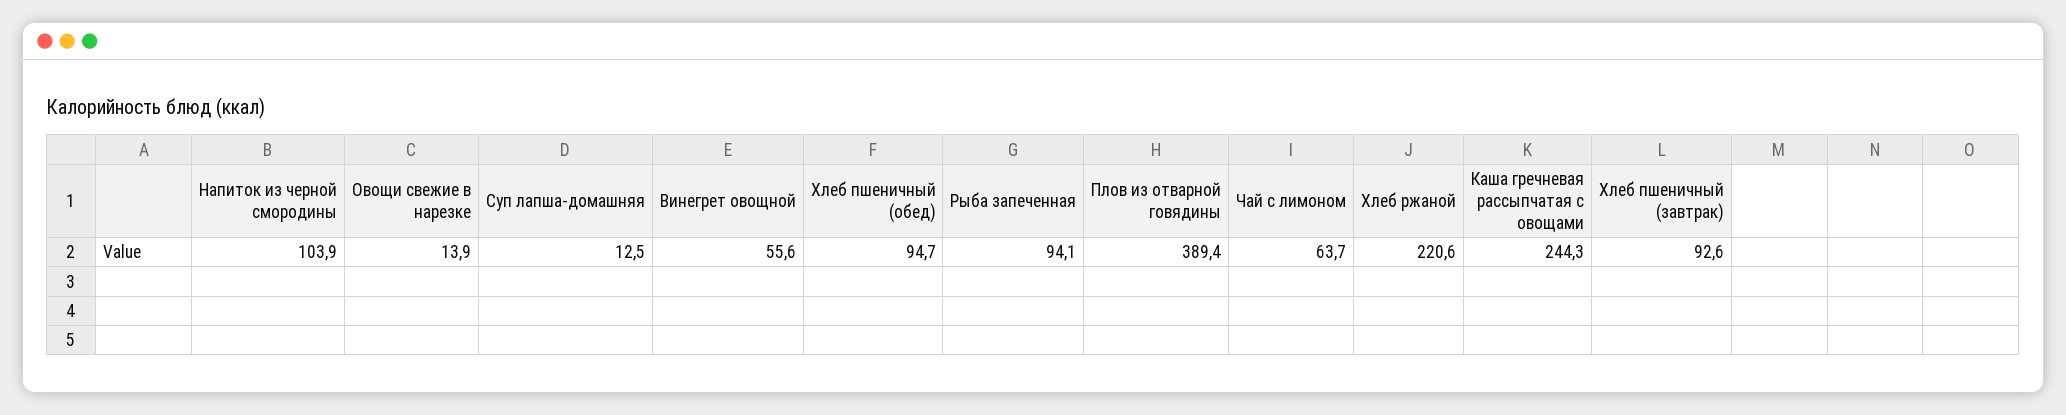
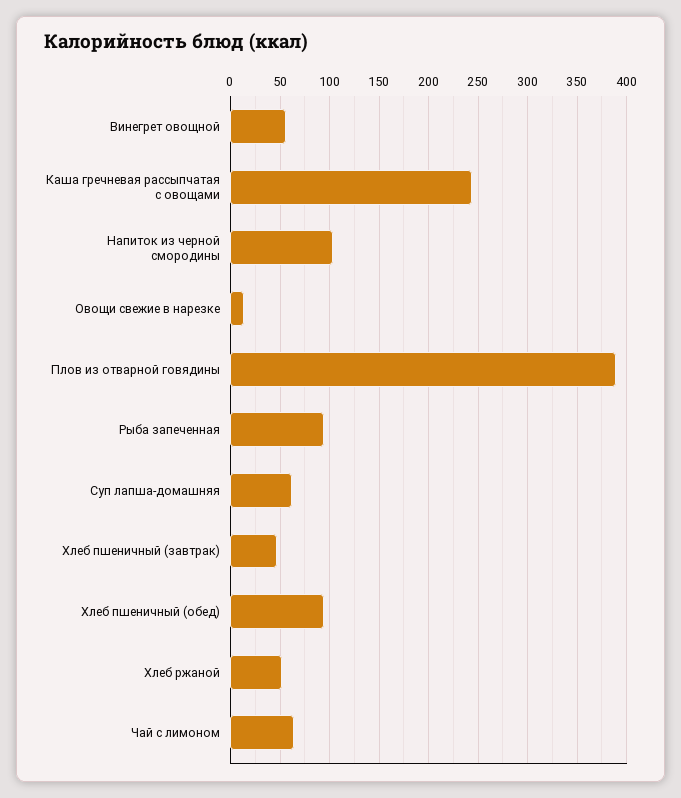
Суп лапша-домашняя: 12.5 -> 60
Хлеб ржаной: 220.6 -> 50
Хлеб пшеничный (завтрак): 92.6 -> 50

